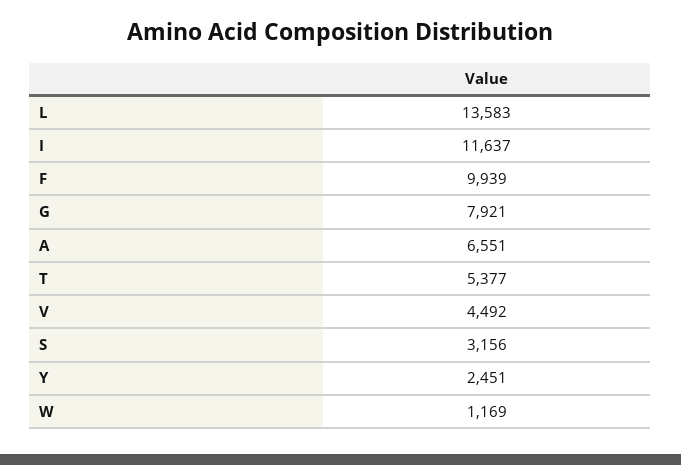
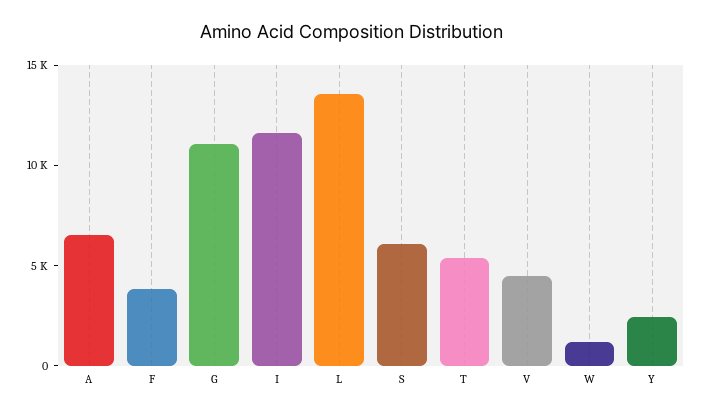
F: 9939 -> 4000
G: 7921 -> 11000
S: 3156 -> 6000

